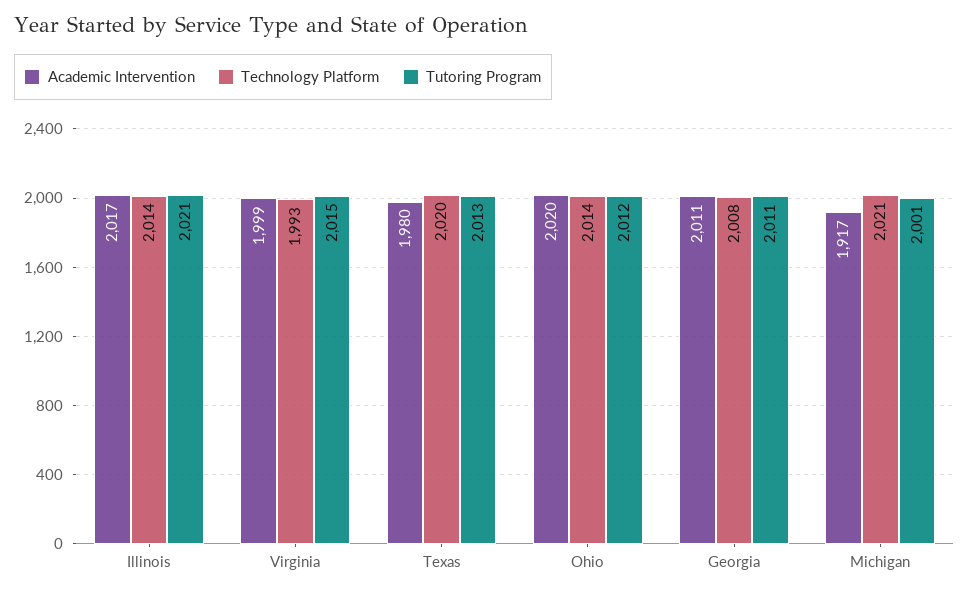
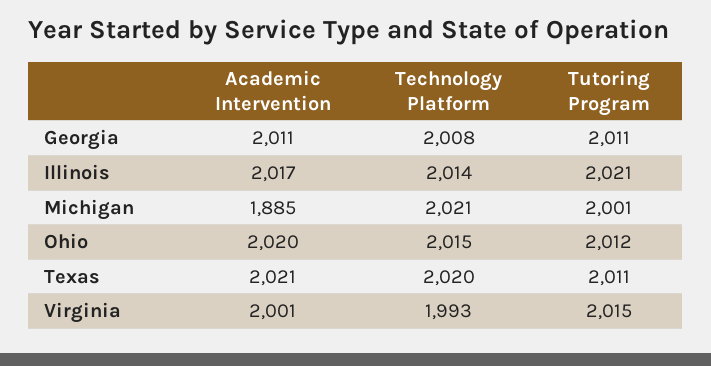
Academic Intervention, Virginia: 1999 -> 2001
Academic Intervention, Texas: 1980 -> 2021
Tutoring Program, Texas: 2013 -> 2011
Technology Platform, Ohio: 2014 -> 2015
Academic Intervention, Michigan: 1917 -> 1885

